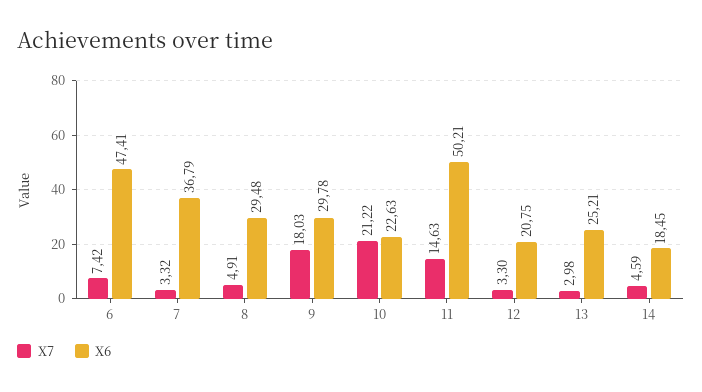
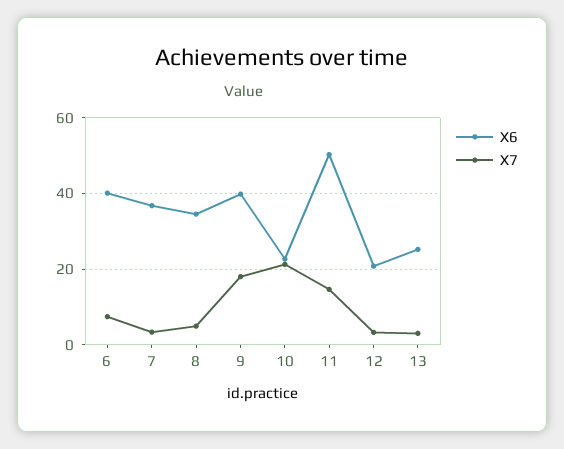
X6, 6: 47.41 -> 40
X6, 8: 29.48 -> 34
X6, 9: 29.78 -> 40
X7, 14: 4.59 -> none
X6, 14: 18.45 -> none

